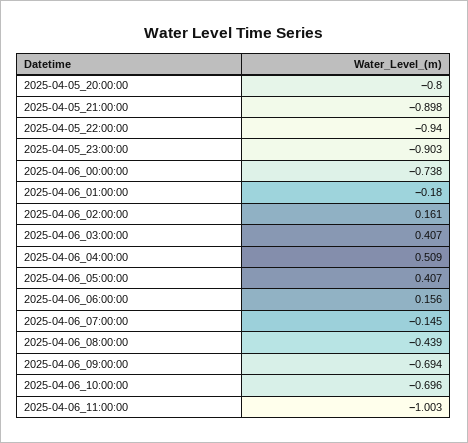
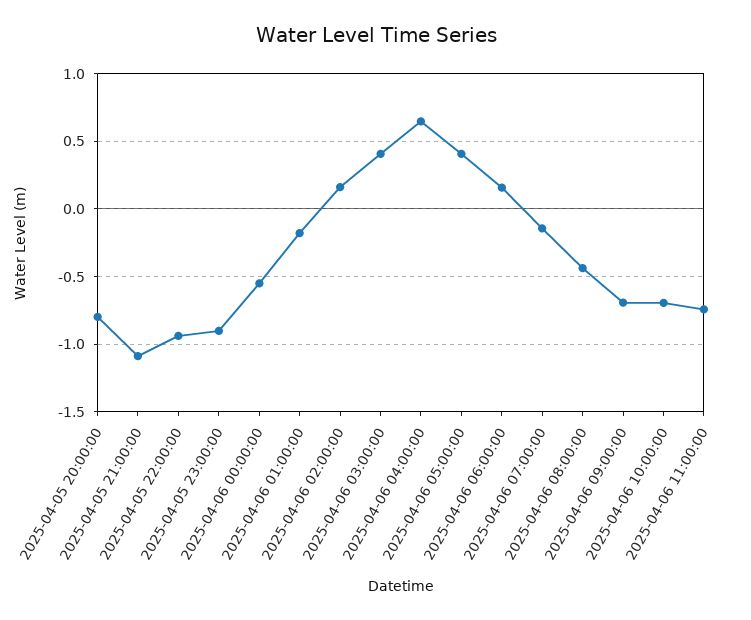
2025-04-05_21:00:00: -0.898 -> -1.1
2025-04-06_00:00:00: -0.738 -> -0.55
2025-04-06_04:00:00: 0.509 -> 0.65
2025-04-06_11:00:00: -1.003 -> -0.75

